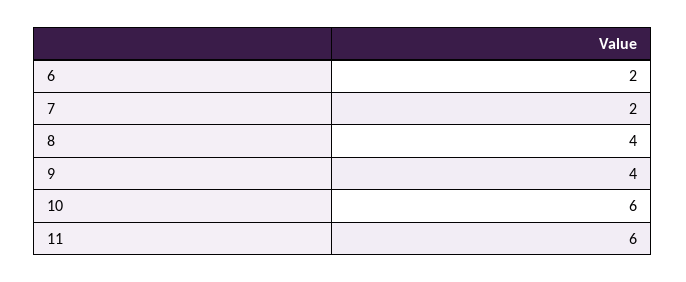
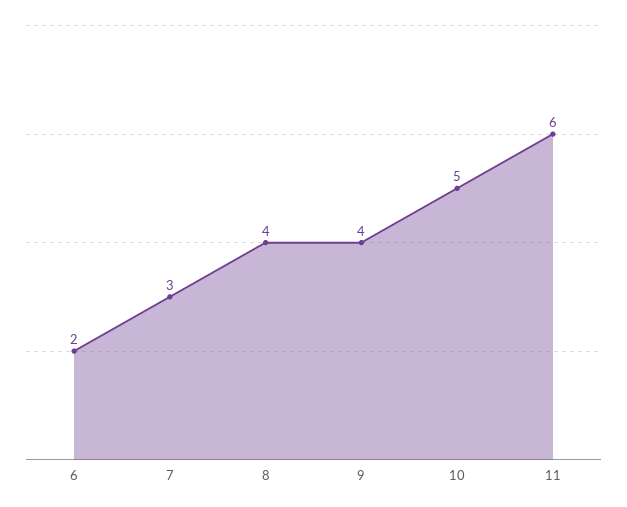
7: 2 -> 3
10: 6 -> 5

